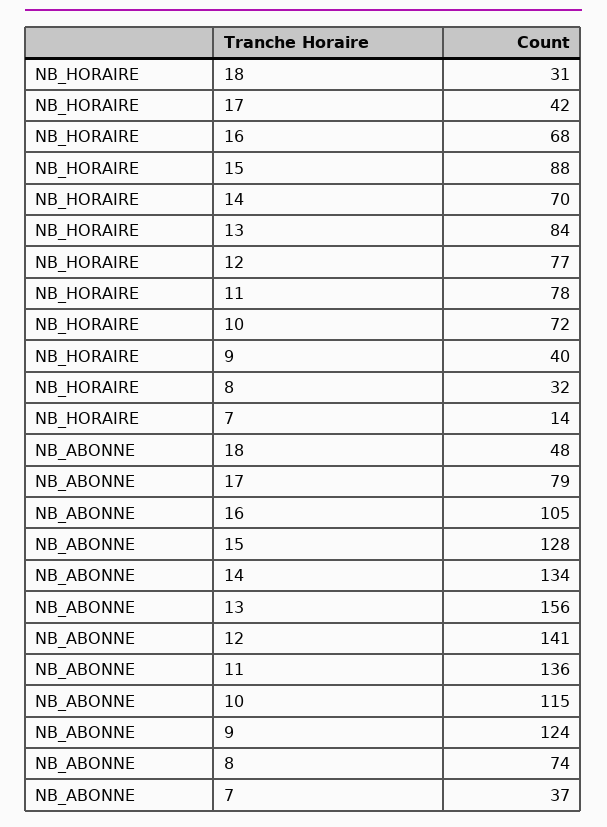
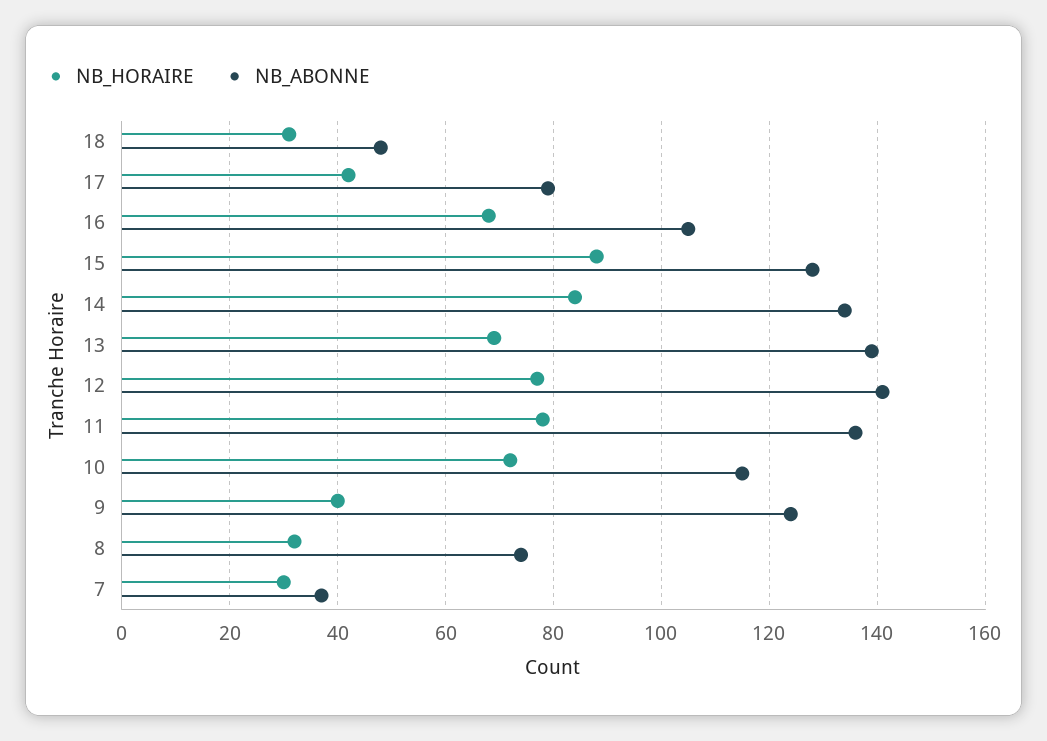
NB_HORAIRE, 14: 70 -> 85
NB_HORAIRE, 13: 84 -> 70
NB_HORAIRE, 7: 14 -> 30
NB_ABONNE, 13: 156 -> 140

